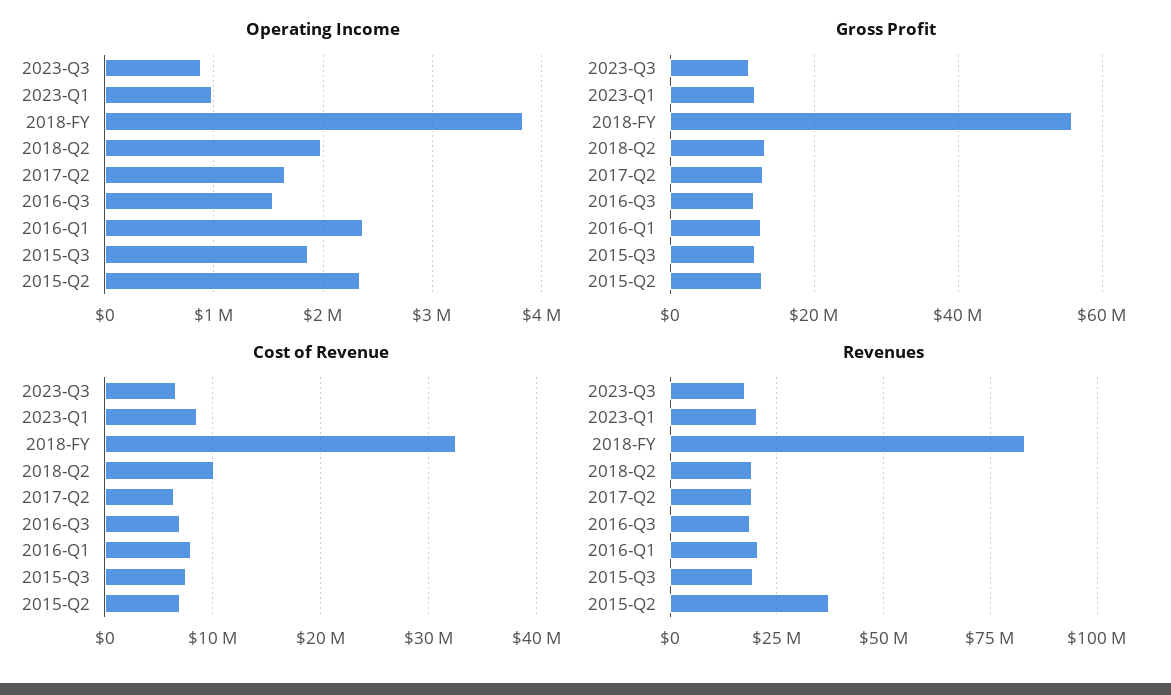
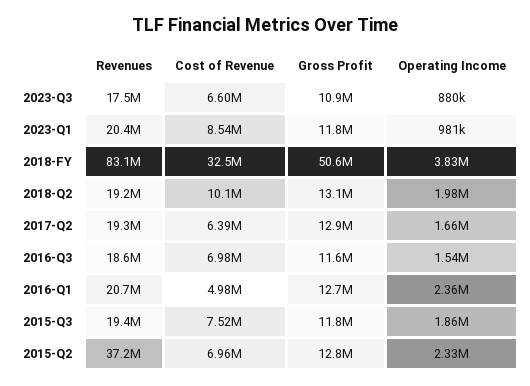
Gross Profit, 2018-FY: 56000000 -> 50600000
Cost of Revenue, 2016-Q1: 8000000 -> 4980000

